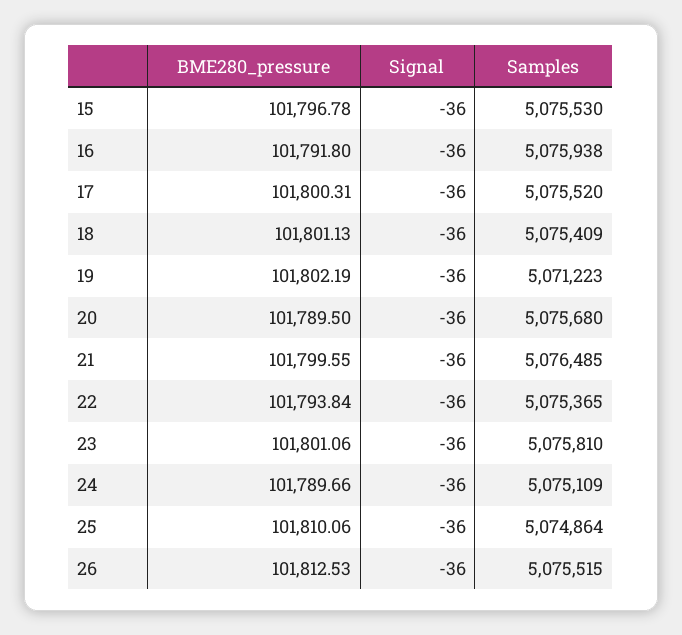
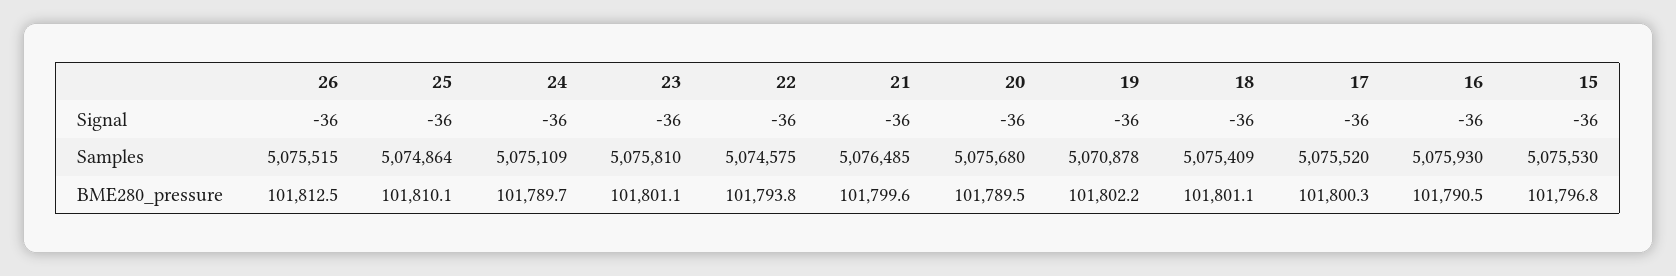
BME280_pressure, 16: 101791.8 -> 101790.5
Samples, 16: 5075938 -> 5075930
Samples, 19: 5071223 -> 5070878
Samples, 22: 5075365 -> 5074575

